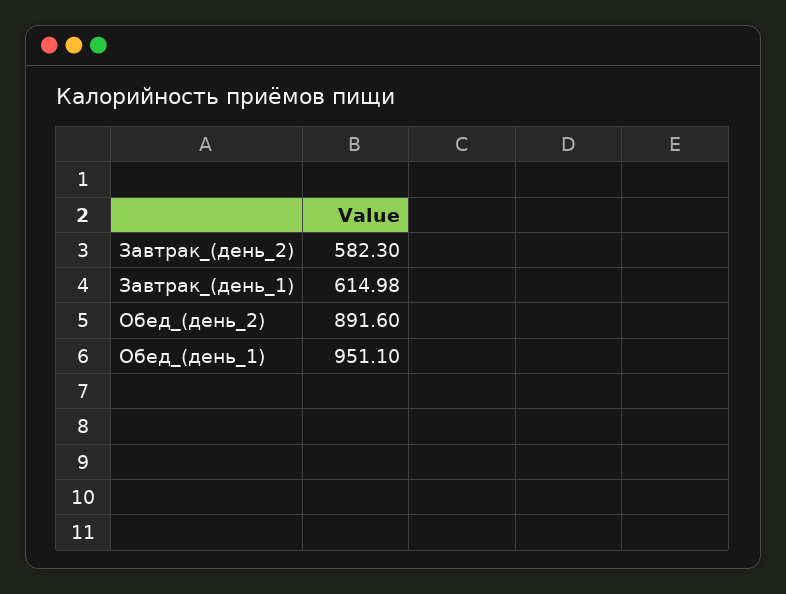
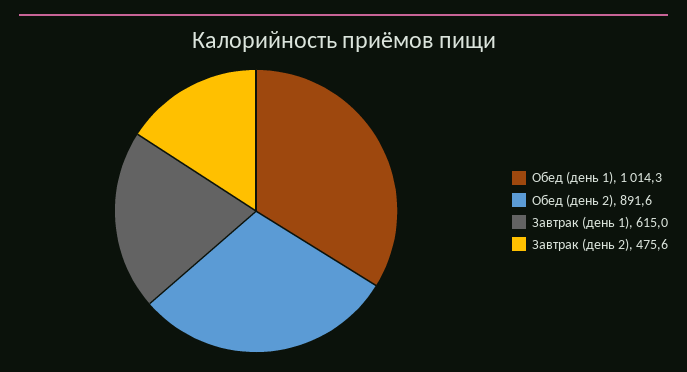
Завтрак_(день_2): 582.3 -> 475.6
Обед_(день_1): 951.1 -> 1014.3

